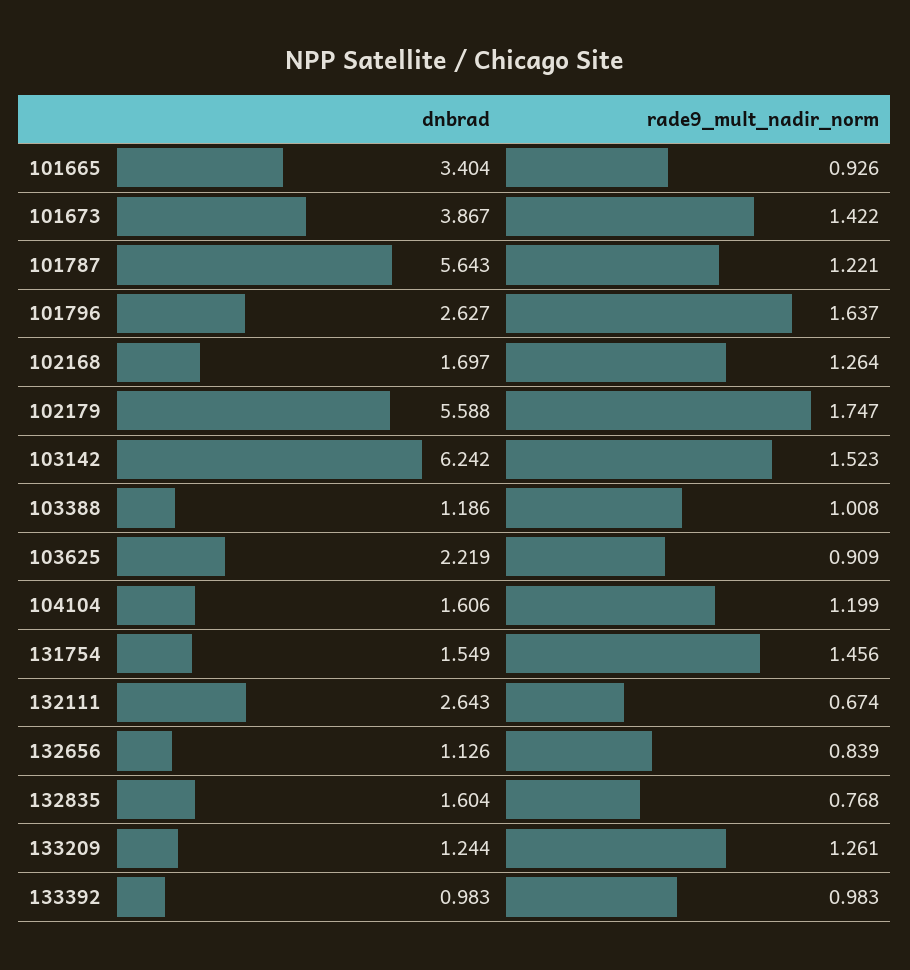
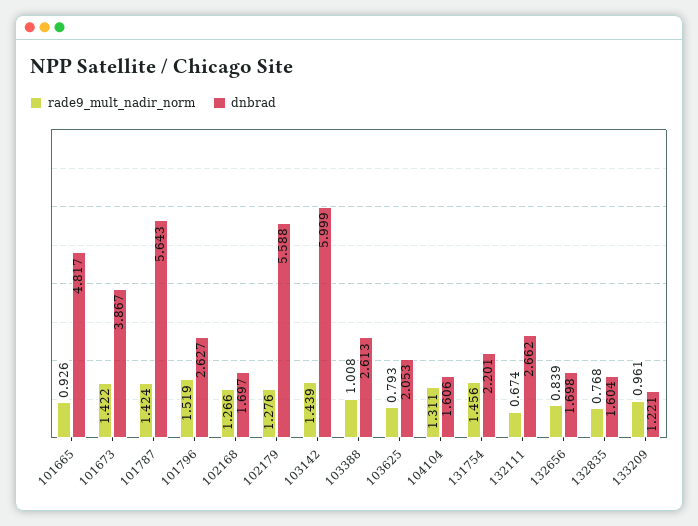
dnbrad, 101665: 3.404 -> 4.817
rade9_mult_nadir_norm, 101787: 1.221 -> 1.424
rade9_mult_nadir_norm, 101796: 1.637 -> 1.519
rade9_mult_nadir_norm, 102168: 1.264 -> 1.266
rade9_mult_nadir_norm, 102179: 1.747 -> 1.276
dnbrad, 103142: 6.242 -> 5.999
rade9_mult_nadir_norm, 103142: 1.523 -> 1.439
dnbrad, 103388: 1.186 -> 2.613
dnbrad, 103625: 2.219 -> 2.053
rade9_mult_nadir_norm, 103625: 0.909 -> 0.793
rade9_mult_nadir_norm, 104104: 1.199 -> 1.311
dnbrad, 131754: 1.549 -> 2.201
dnbrad, 132111: 2.643 -> 2.662
dnbrad, 132656: 1.126 -> 1.698
dnbrad, 133209: 1.244 -> 1.221
rade9_mult_nadir_norm, 133209: 1.261 -> 0.961
dnbrad, 133392: 0.983 -> none
rade9_mult_nadir_norm, 133392: 0.983 -> none

